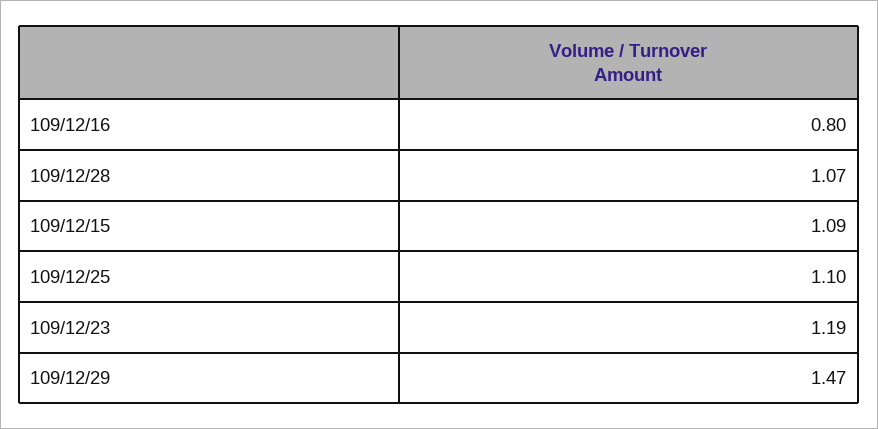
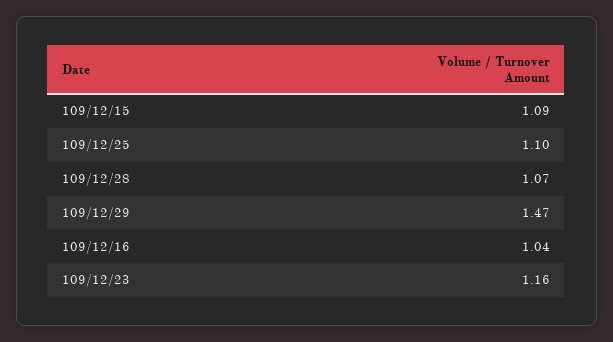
109/12/16: 0.8 -> 1.04
109/12/23: 1.19 -> 1.16

